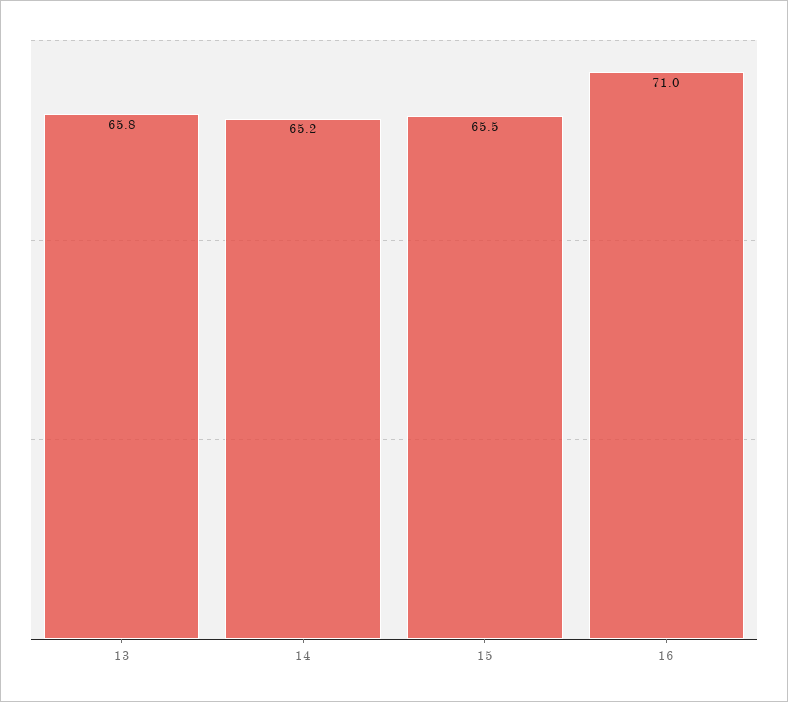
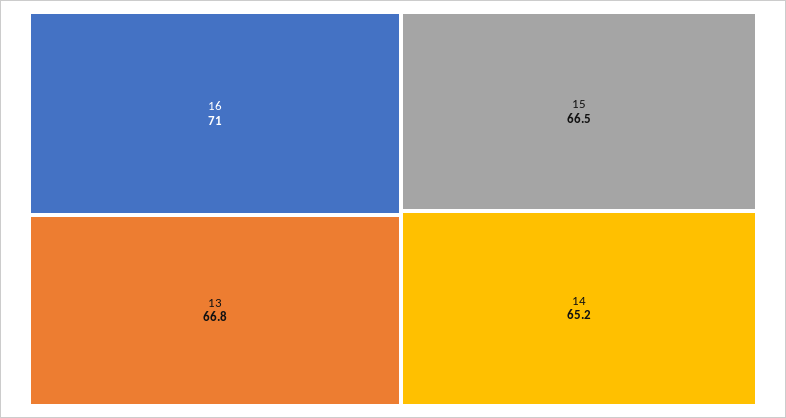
13: 65.8 -> 66.8
15: 65.5 -> 66.5

